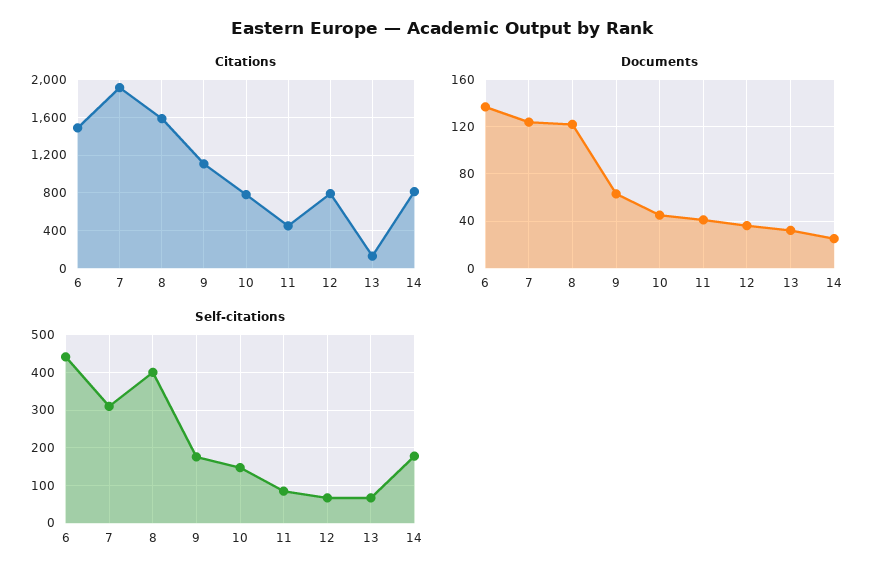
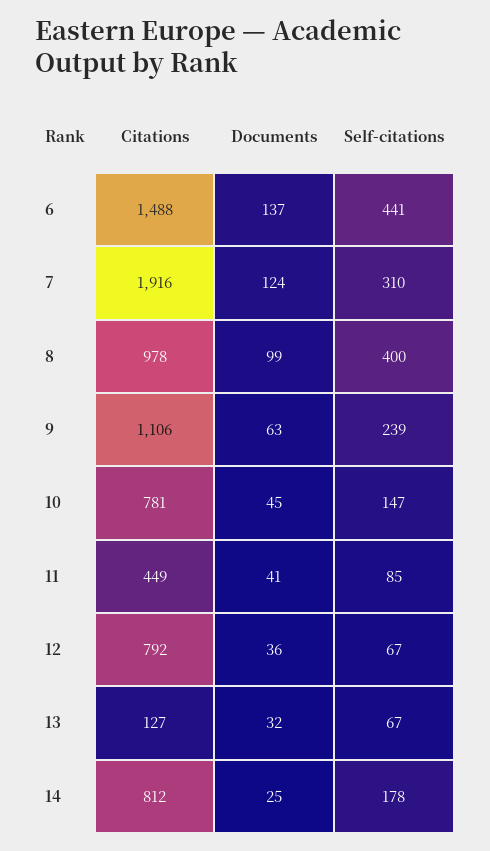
Citations, 8: 1600 -> 978
Documents, 8: 120 -> 99
Self-citations, 9: 180 -> 239

